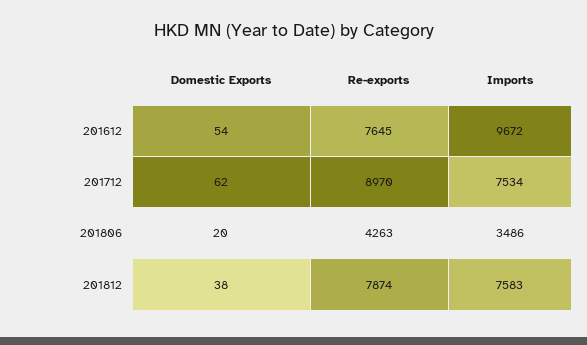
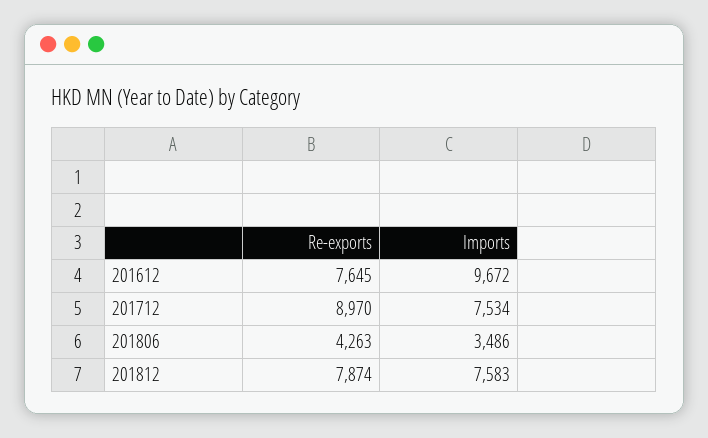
Domestic Exports, 201612: 54 -> none
Domestic Exports, 201712: 62 -> none
Domestic Exports, 201806: 20 -> none
Domestic Exports, 201812: 38 -> none

